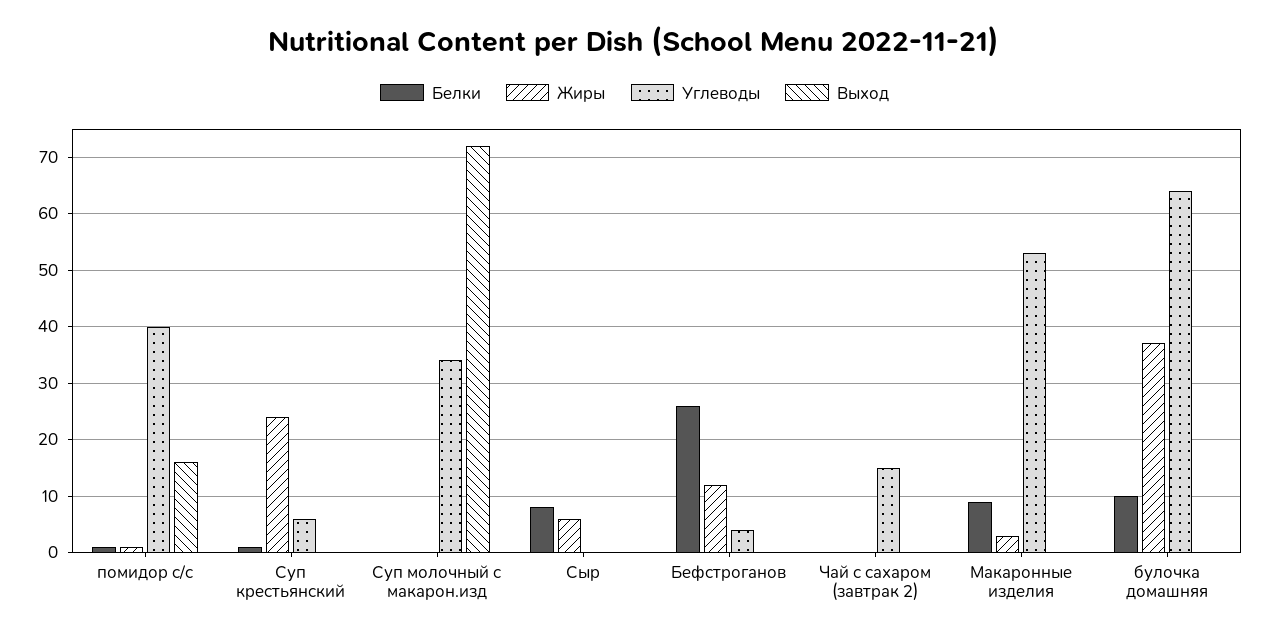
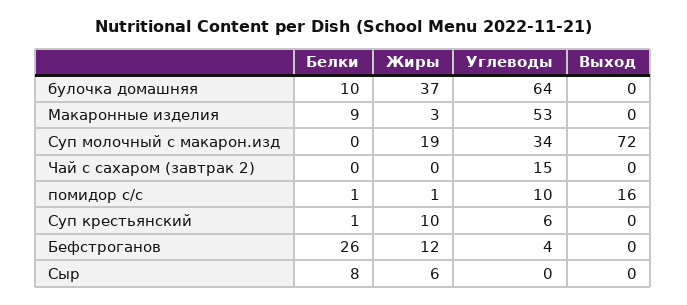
Углеводы, помидор с/с: 40 -> 10
Жиры, Суп крестьянский: 25 -> 10
Жиры, Суп молочный с макарон.изд: 0 -> 19

